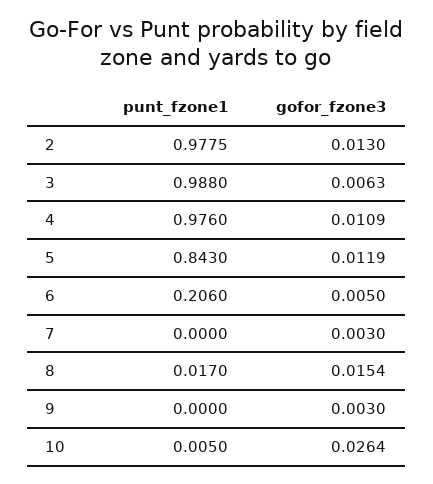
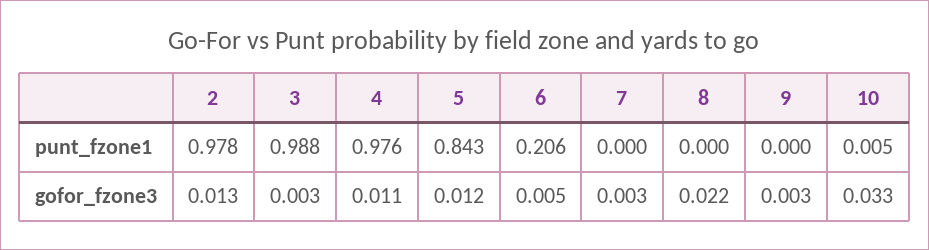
gofor_fzone3, 3: 0.0063 -> 0.003
punt_fzone1, 8: 0.017 -> 0
gofor_fzone3, 8: 0.0154 -> 0.022
gofor_fzone3, 10: 0.0264 -> 0.033

